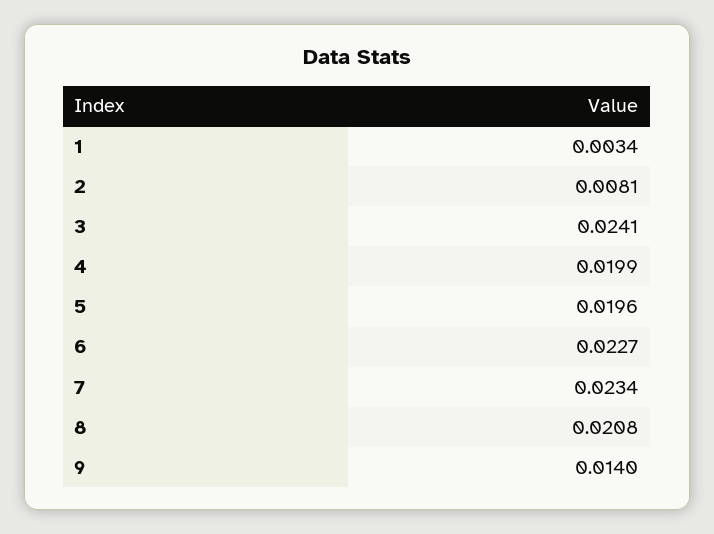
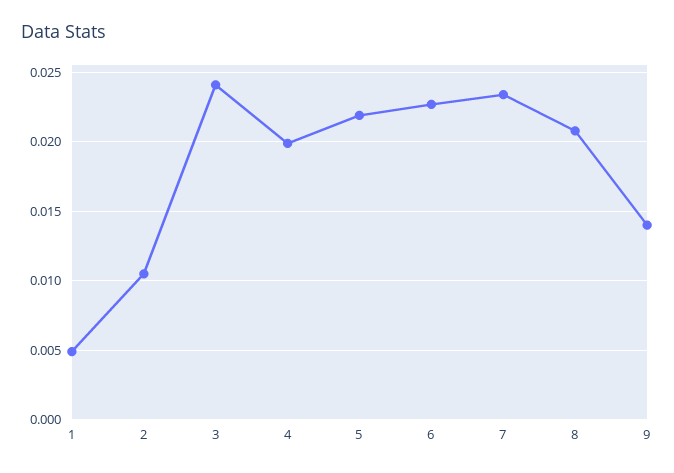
1: 0.0034 -> 0.005
2: 0.0081 -> 0.0105
5: 0.0196 -> 0.022

